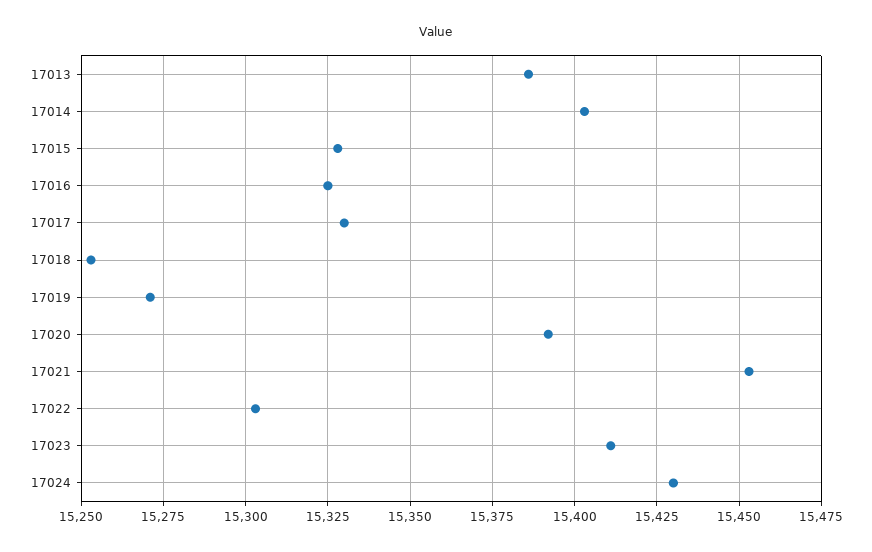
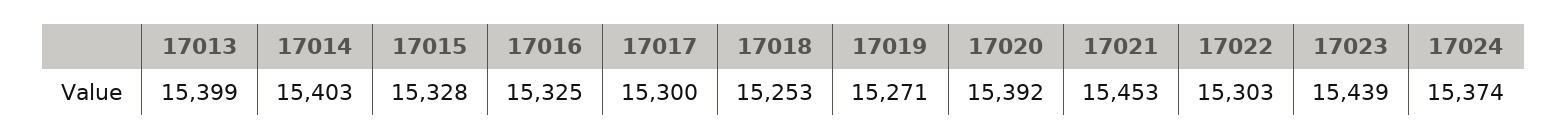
17013: 15385 -> 15399
17017: 15330 -> 15300
17023: 15410 -> 15439
17024: 15430 -> 15374

